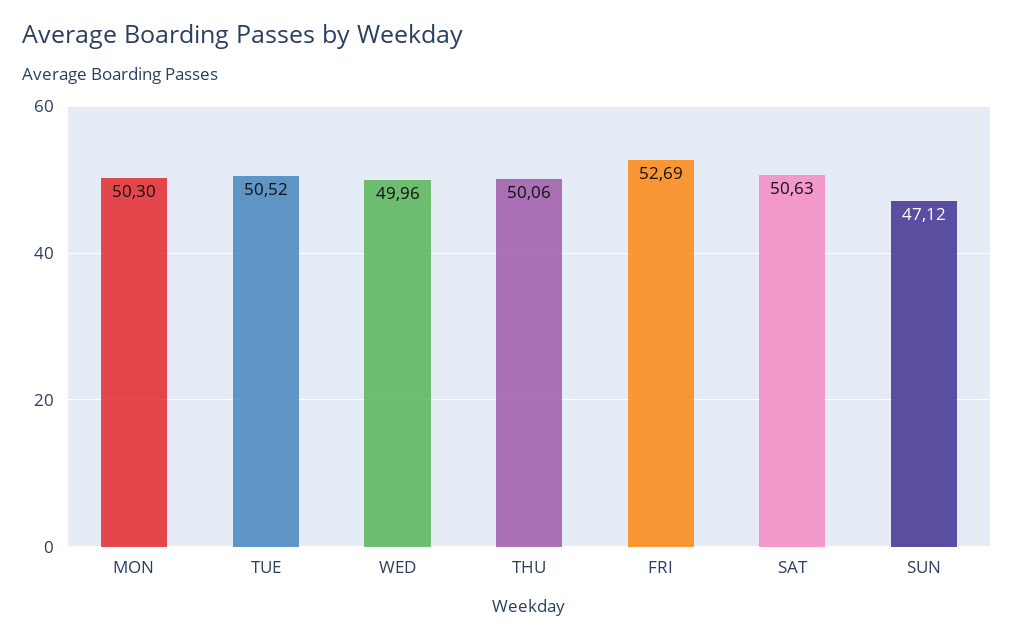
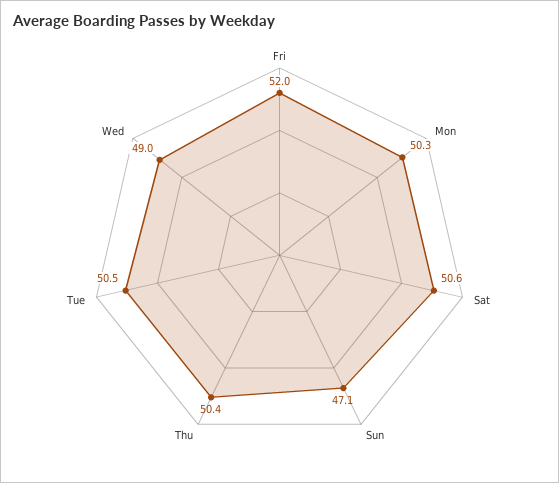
WED: 49.96 -> 49
THU: 50.06 -> 50.4
FRI: 52.69 -> 52

